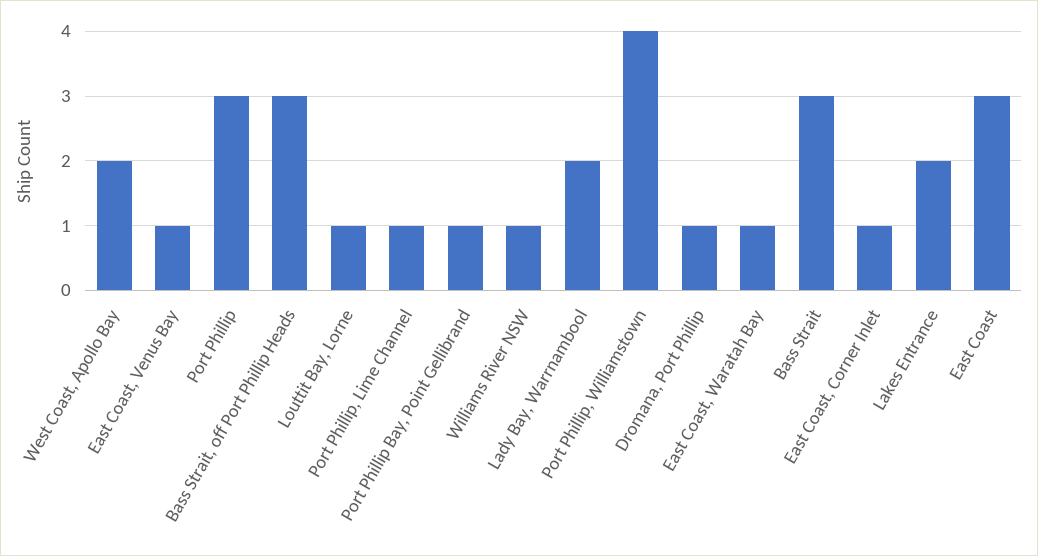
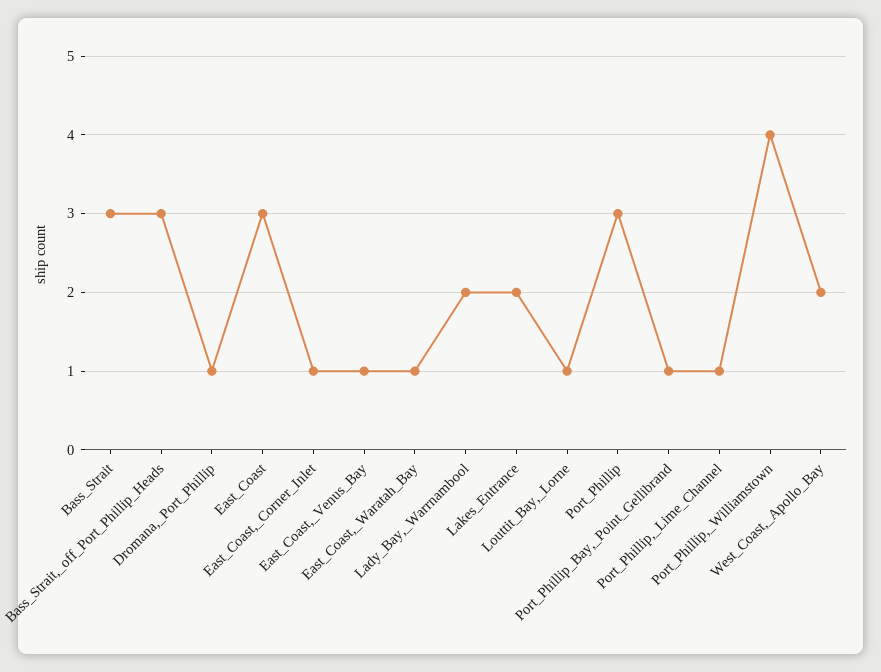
Williams River NSW: 1 -> none

